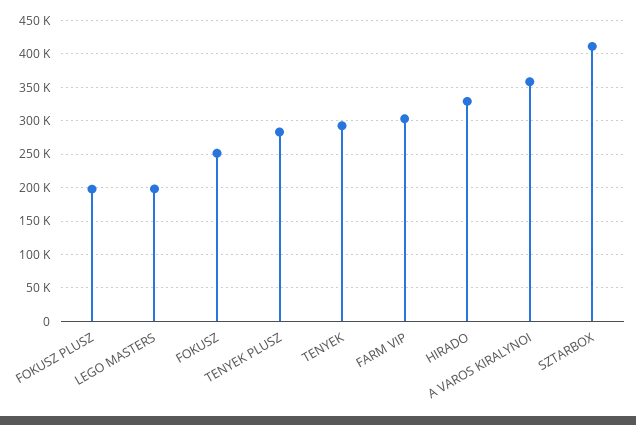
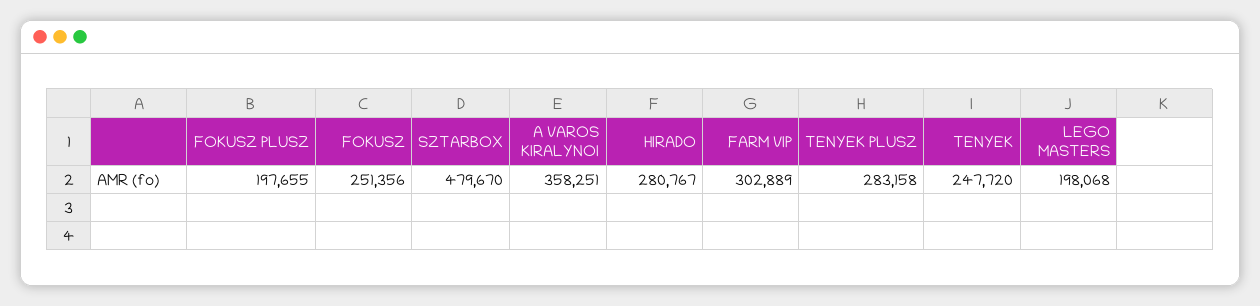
TENYEK: 290000 -> 247720
HIRADO: 330000 -> 280767
SZTARBOX: 410000 -> 479670

